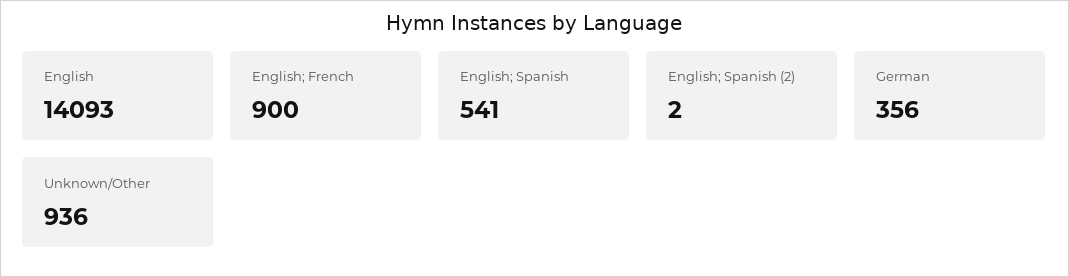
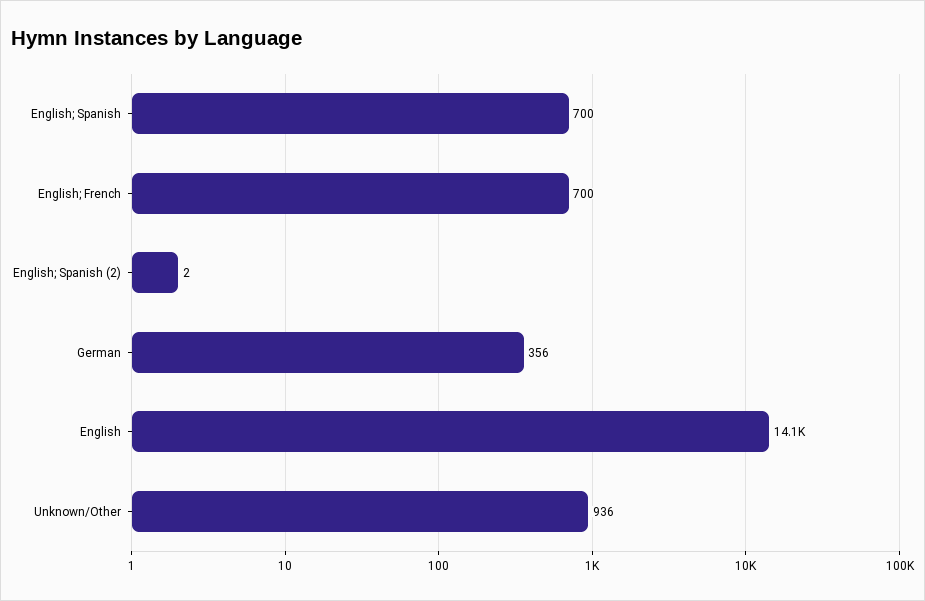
English; French: 900 -> 700
English; Spanish: 541 -> 700

